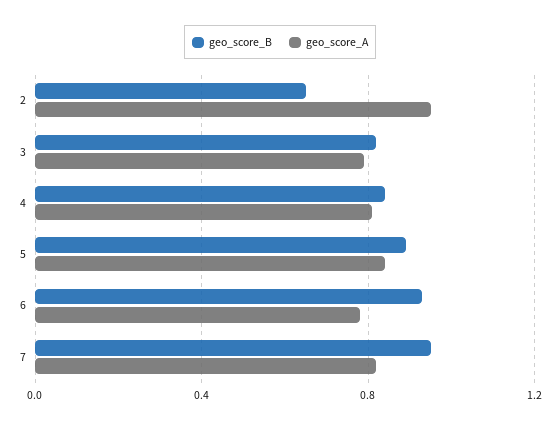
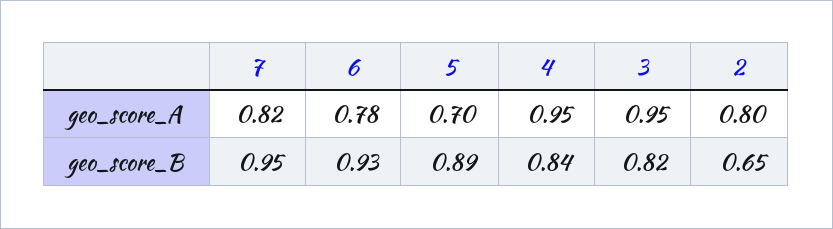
geo_score_A, 2: 0.95 -> 0.8
geo_score_A, 3: 0.8 -> 0.95
geo_score_A, 4: 0.8 -> 0.95
geo_score_A, 5: 0.85 -> 0.7

